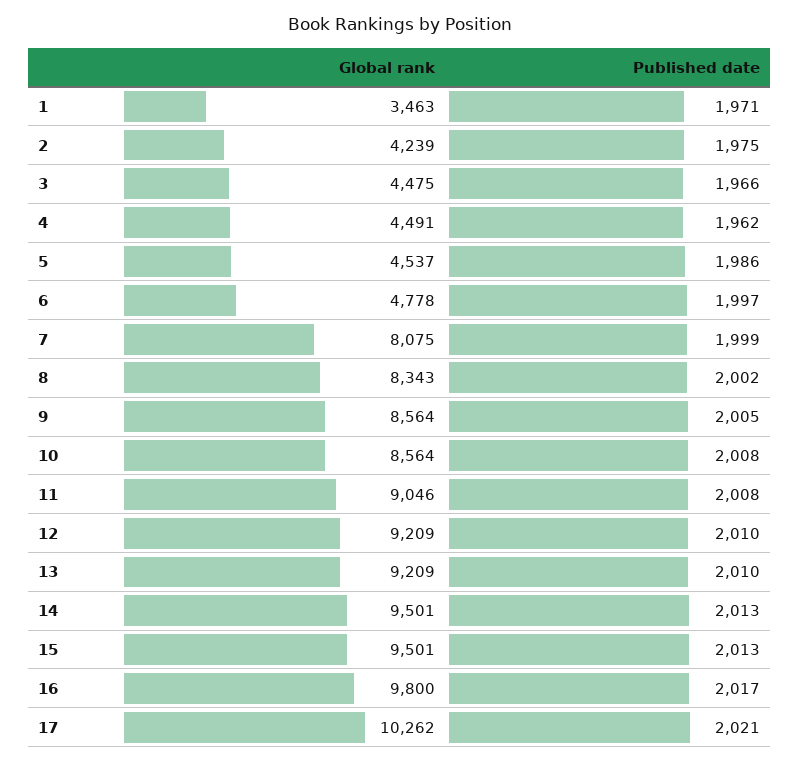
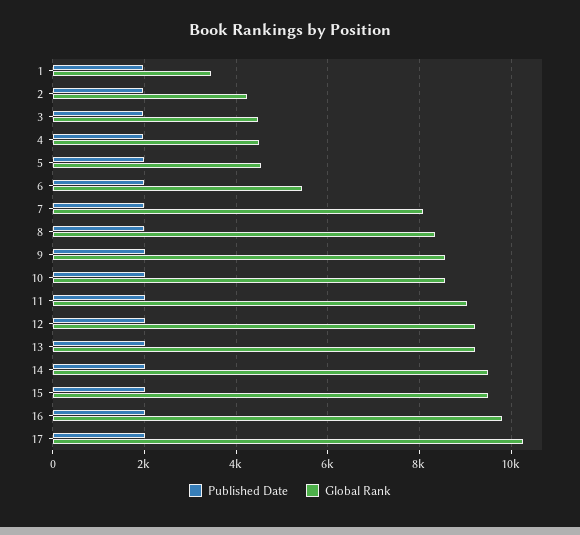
Global rank, 6: 4778 -> 5400

